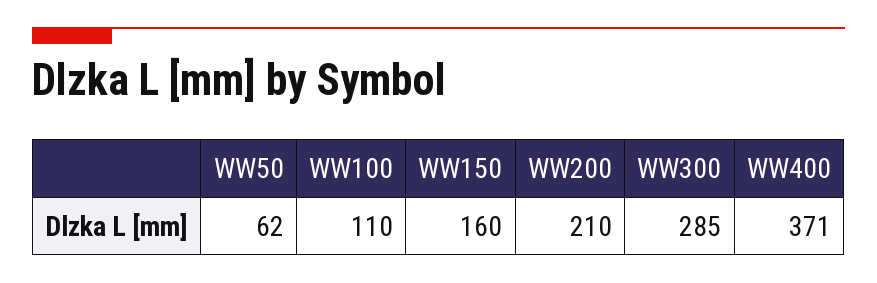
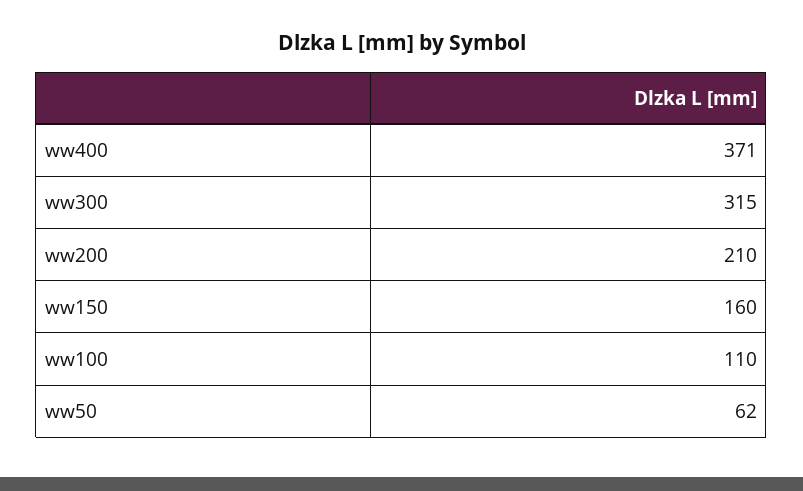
WW300: 285 -> 315

